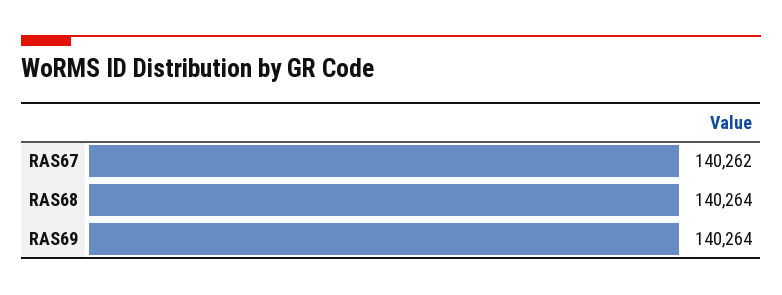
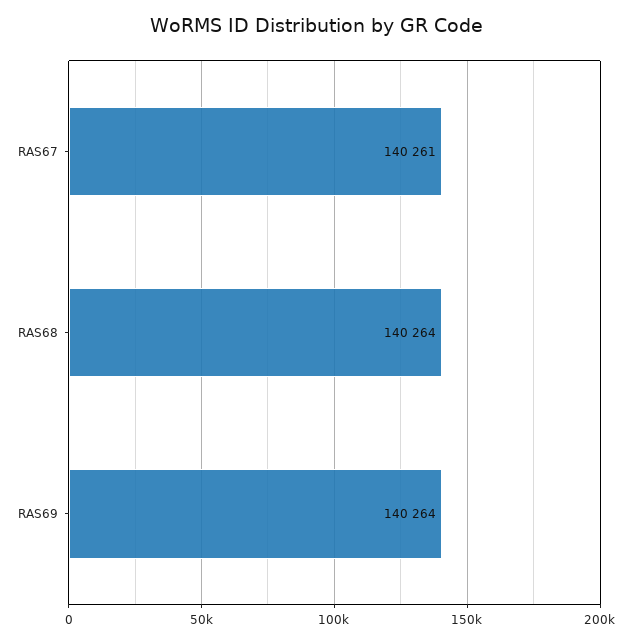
RAS67: 140262 -> 140261

